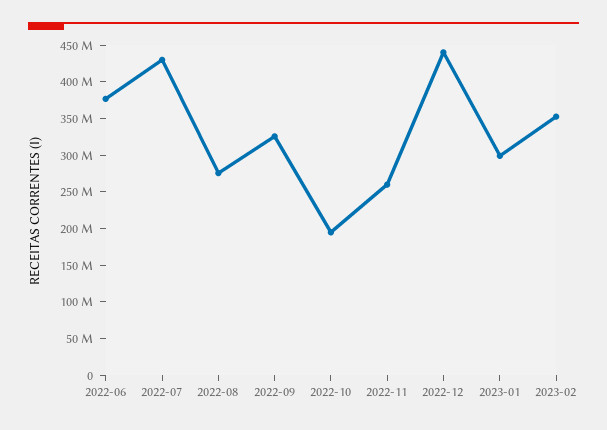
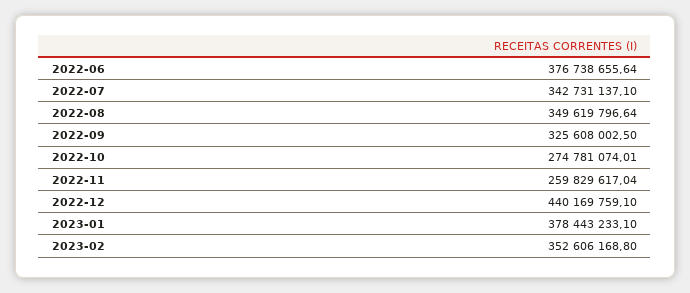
2022-07: 425000000 -> 342731137.1
2022-08: 275000000 -> 349619796.64
2022-10: 200000000 -> 274781074.01
2023-01: 300000000 -> 378443233.1

